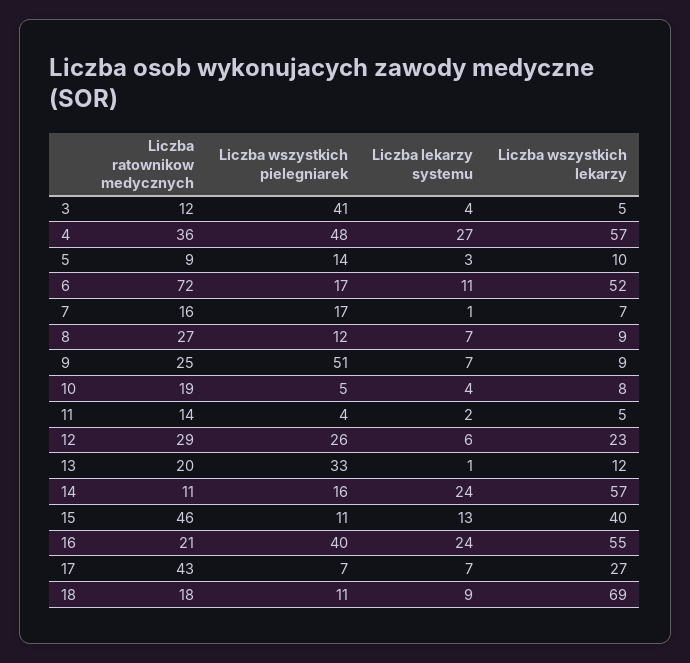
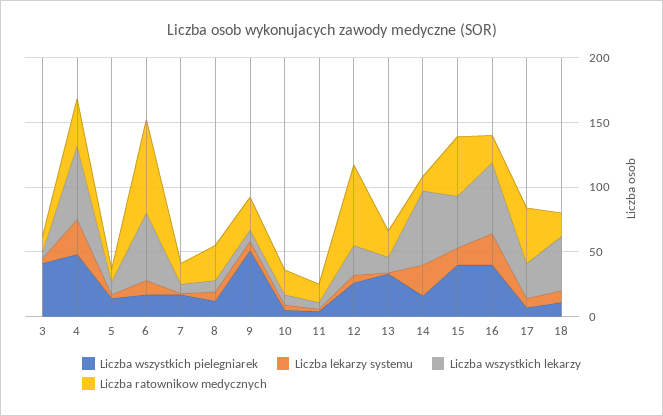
Liczba ratownikow medycznych, 12: 29 -> 60
Liczba wszystkich pielegniarek, 15: 11 -> 40
Liczba wszystkich lekarzy, 18: 69 -> 40

